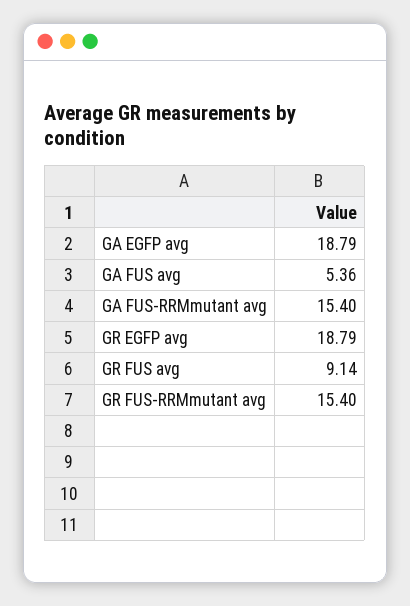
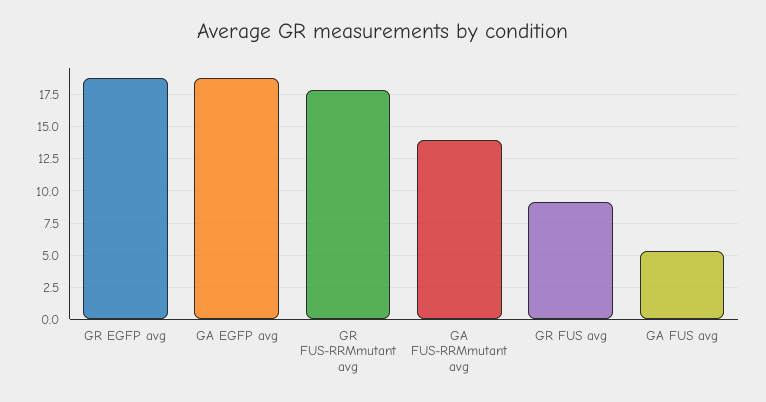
GA FUS-RRMmutant avg: 15.4 -> 14
GR FUS-RRMmutant avg: 15.4 -> 18

